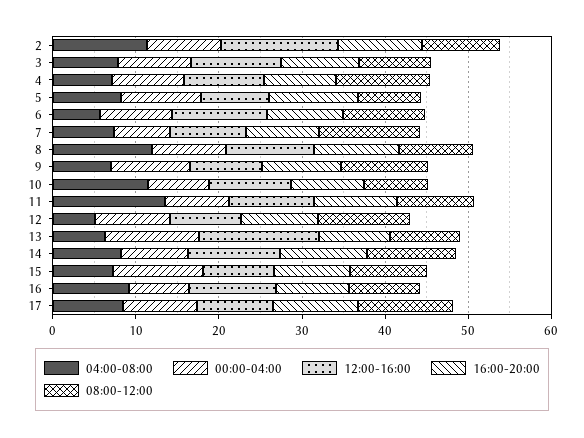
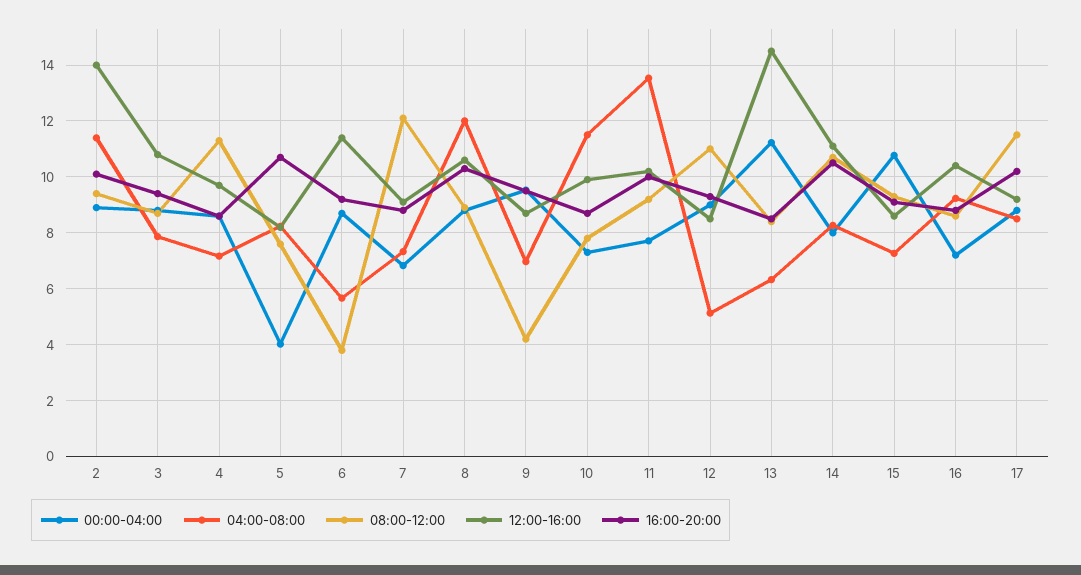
00:00-04:00, 5: 10 -> 4
08:00-12:00, 6: 10 -> 3.75
08:00-12:00, 9: 10 -> 4.25

